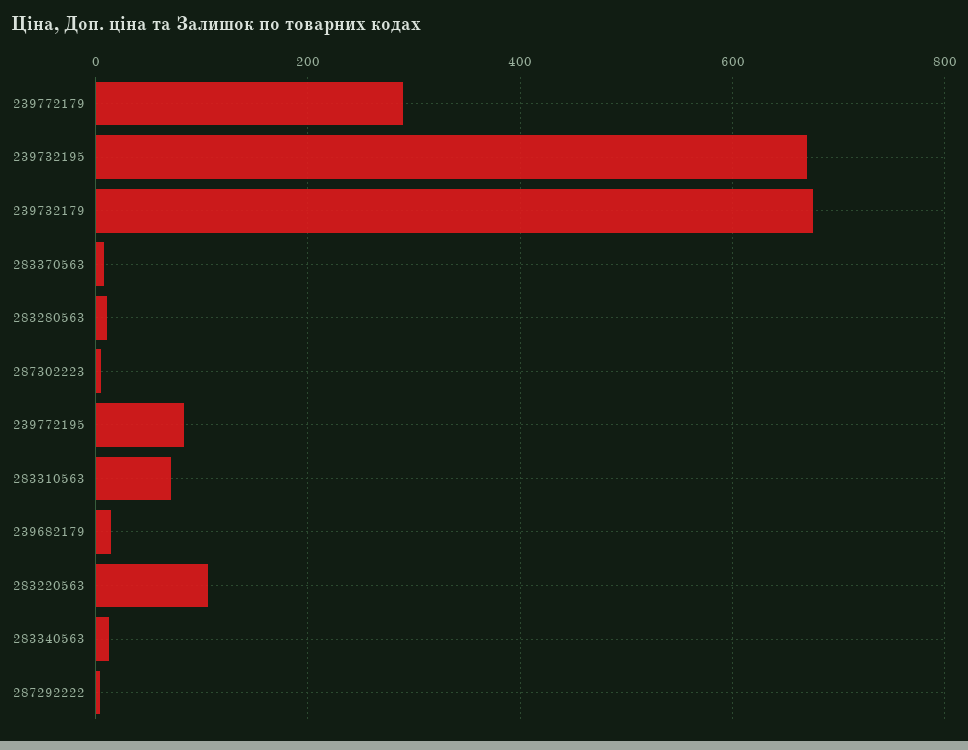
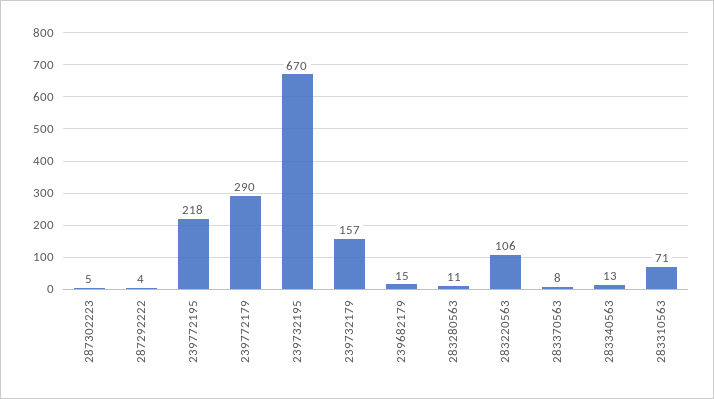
239732179: 680 -> 157
239772195: 80 -> 218

